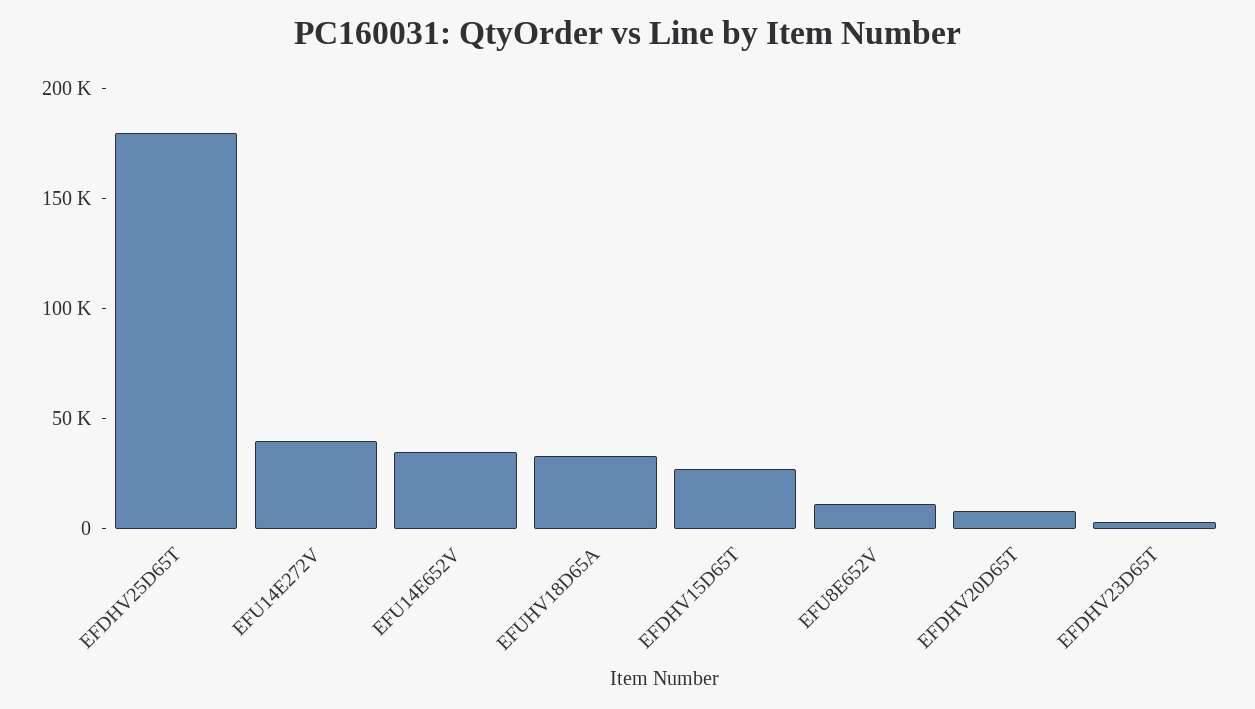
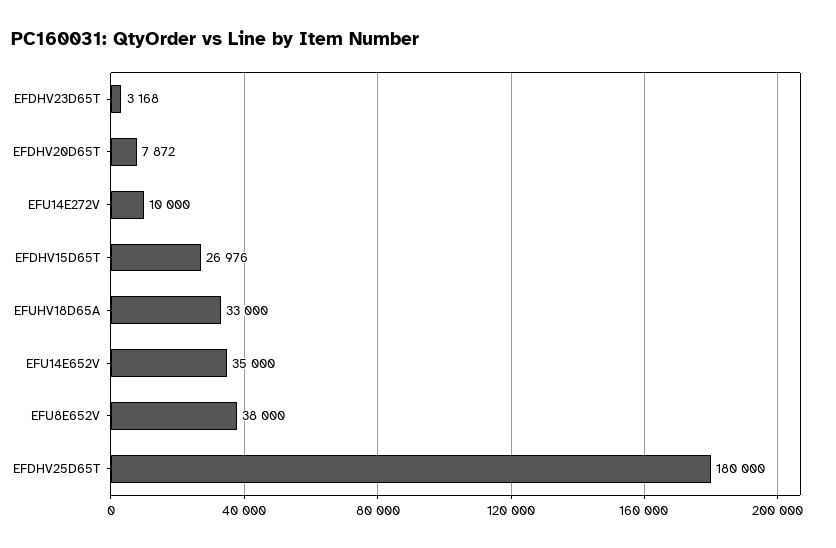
EFU14E272V: 40000 -> 10000
EFU8E652V: 10000 -> 38000

